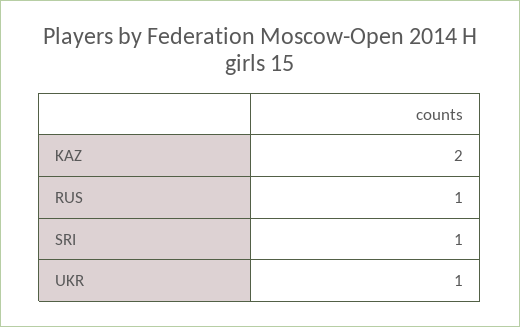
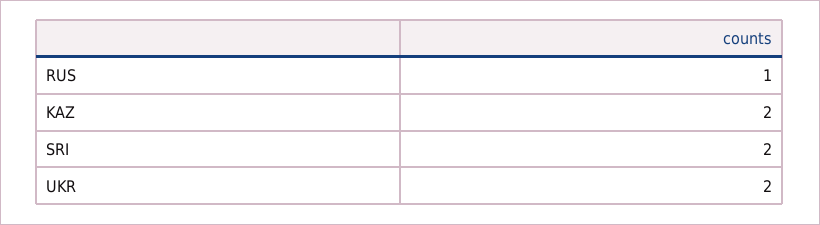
SRI: 1 -> 2
UKR: 1 -> 2

